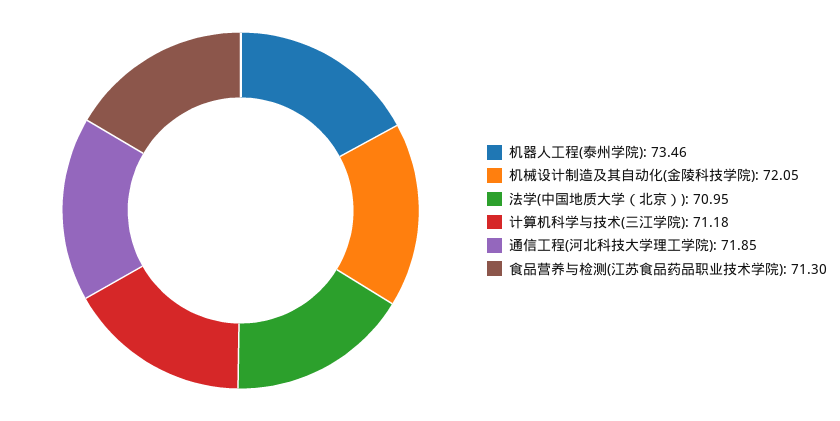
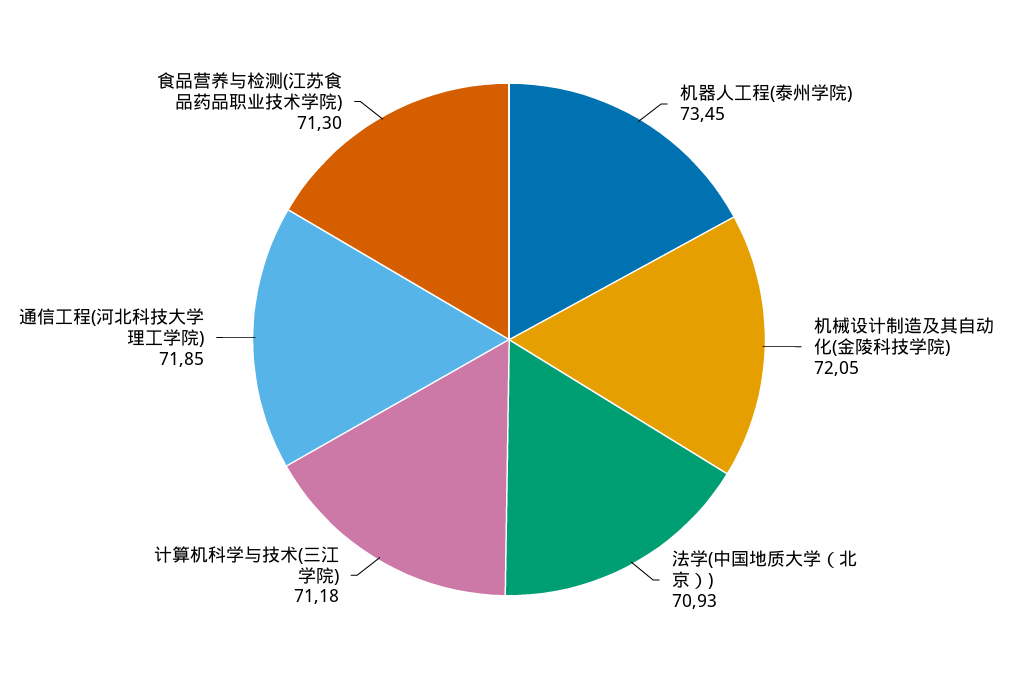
机器人工程(泰州学院): 73.46 -> 73.45
法学(中国地质大学（北京）): 70.95 -> 70.93

